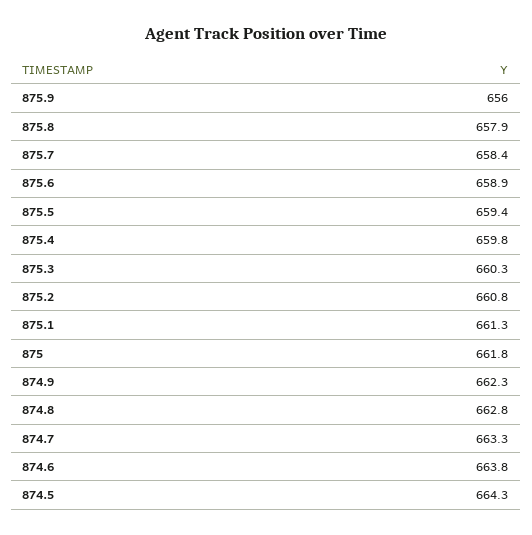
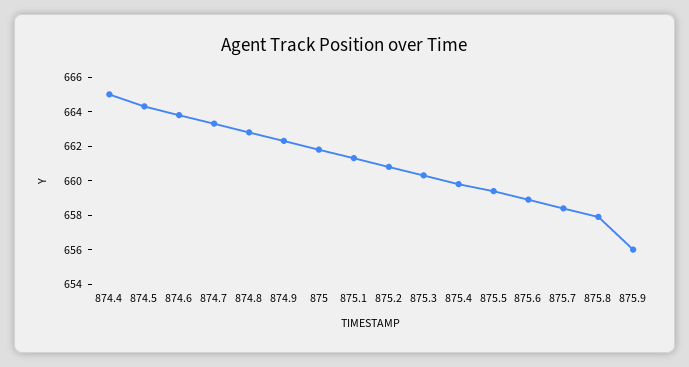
874.4: none -> 665

